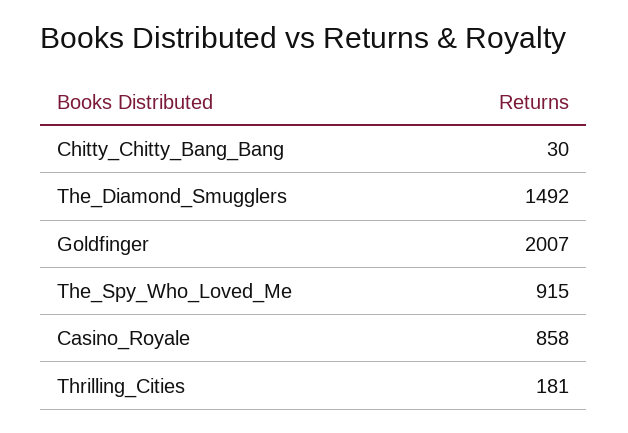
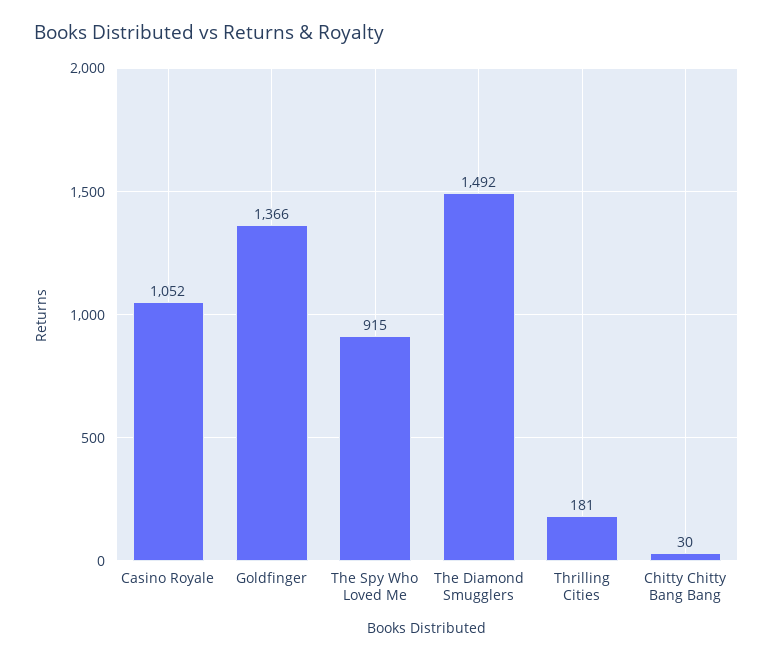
Goldfinger: 2007 -> 1366
Casino_Royale: 858 -> 1052

